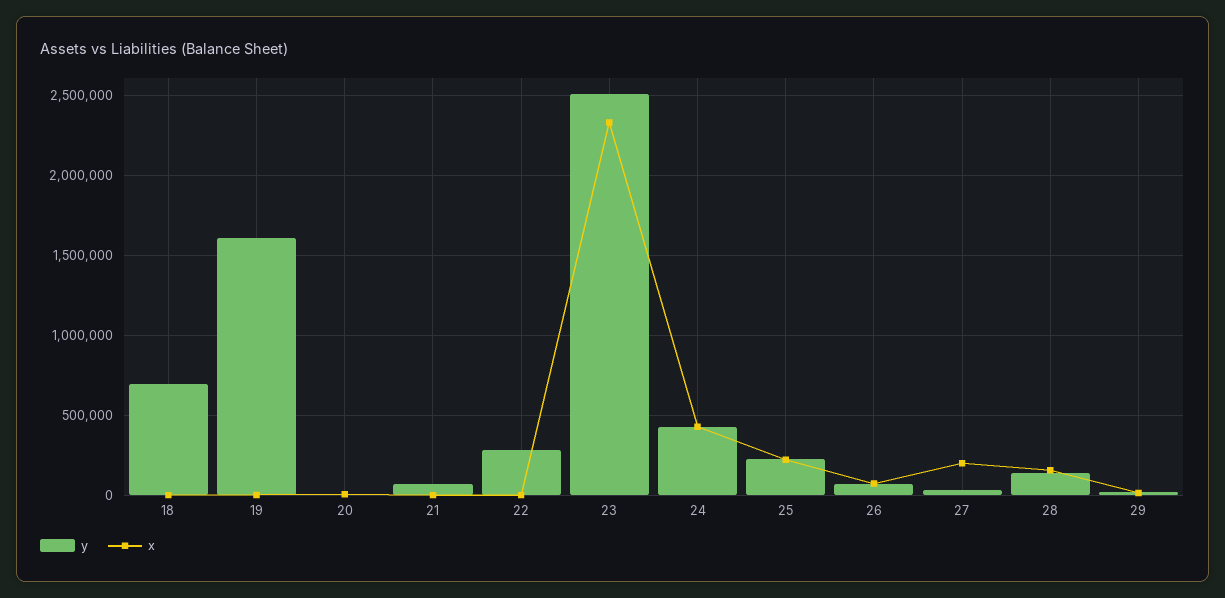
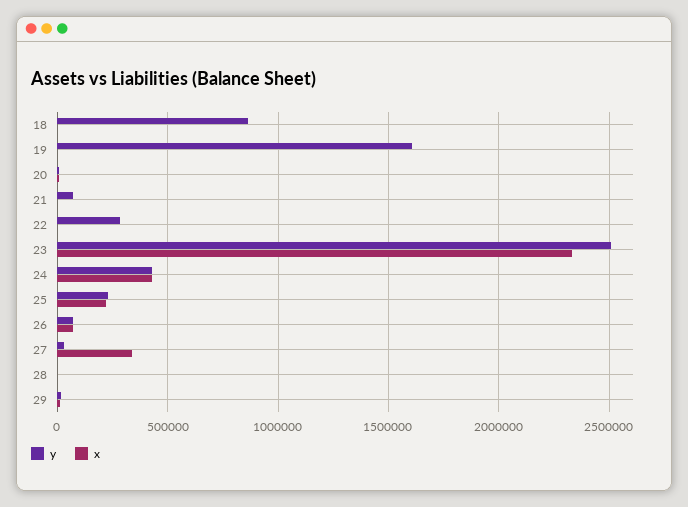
y, 18: 700000 -> 850000
x, 27: 200000 -> 350000
y, 28: 150000 -> 0
x, 28: 150000 -> 0

